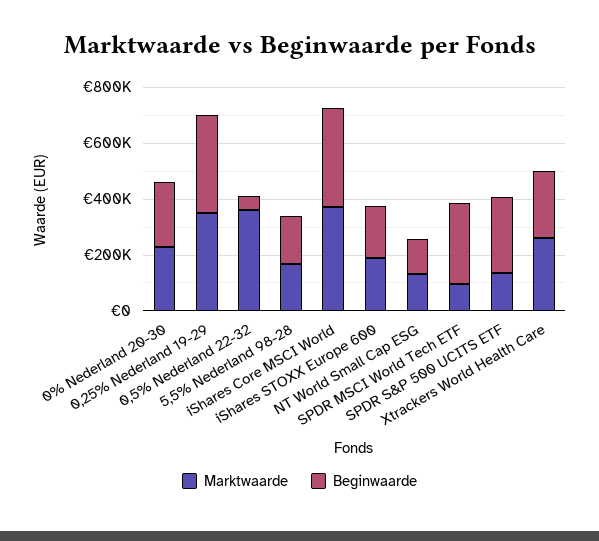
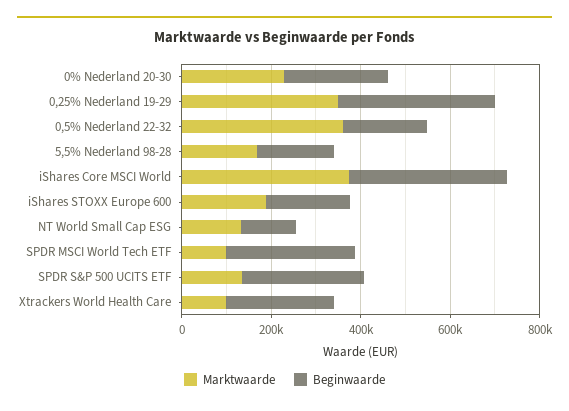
Beginwaarde, 0,5% Nederland 22-32: 50000 -> 200000
Marktwaarde, Xtrackers World Health Care: 250000 -> 100000

